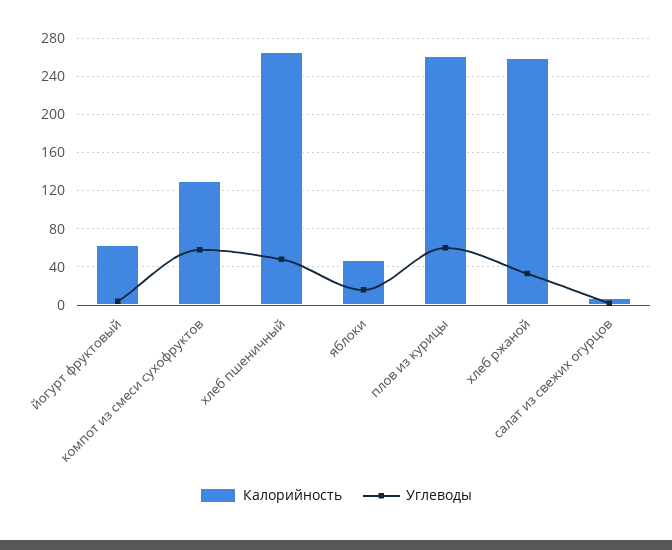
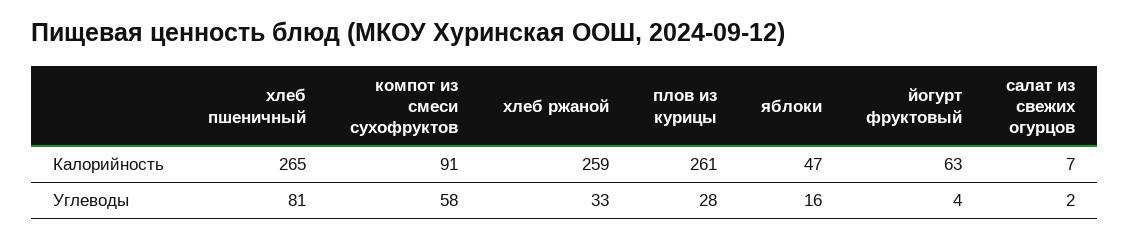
Калорийность, компот из смеси сухофруктов: 130 -> 91
Углеводы, хлеб пшеничный: 50 -> 81
Углеводы, плов из курицы: 60 -> 28

